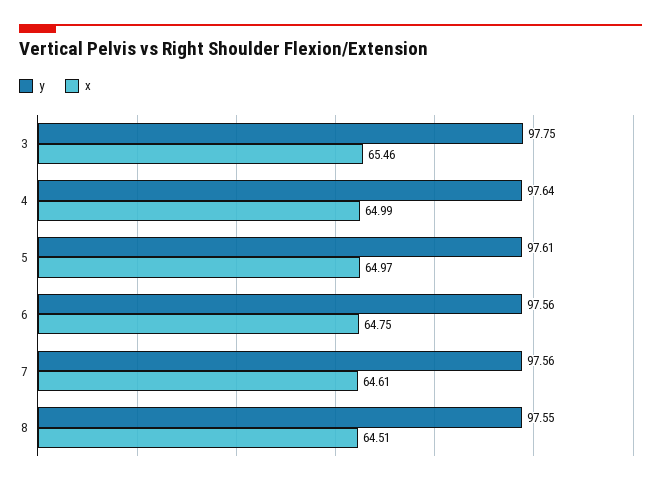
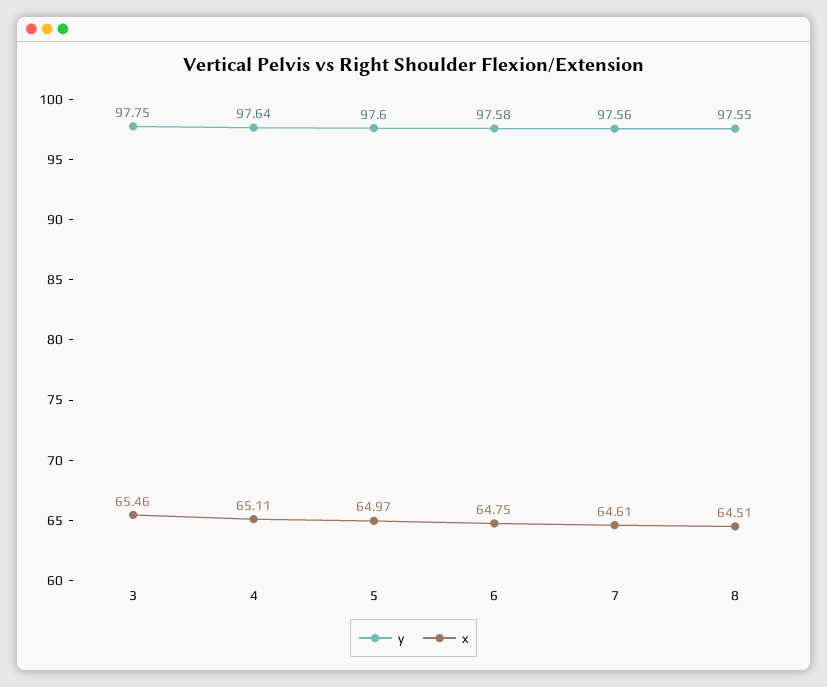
x, 4: 64.99 -> 65.11
y, 5: 97.61 -> 97.6
y, 6: 97.56 -> 97.58

